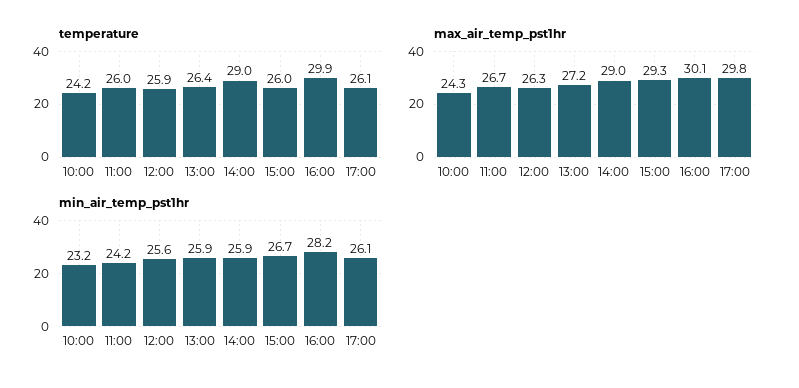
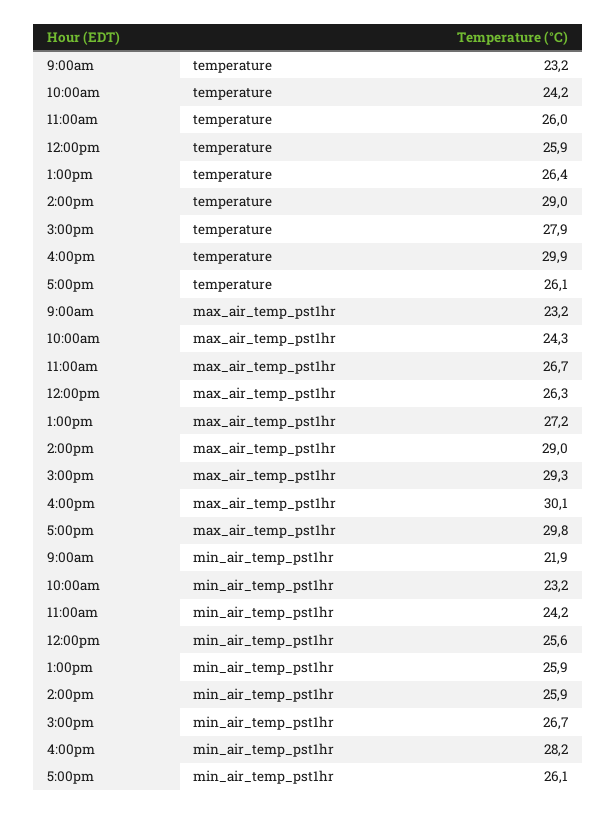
temperature, 15:00: 26 -> 27.9
temperature, 9:00am: none -> 23.2
max_air_temp_pst1hr, 9:00am: none -> 23.2
min_air_temp_pst1hr, 9:00am: none -> 21.9

